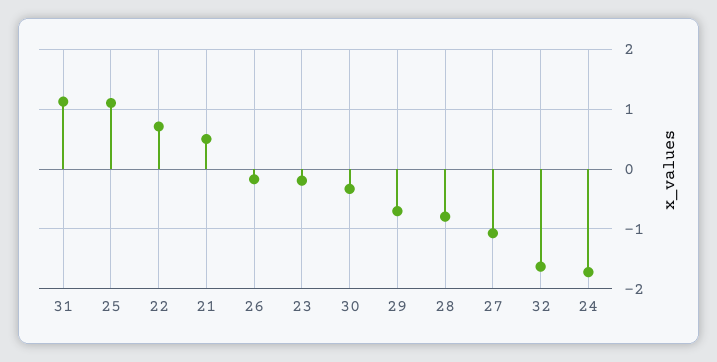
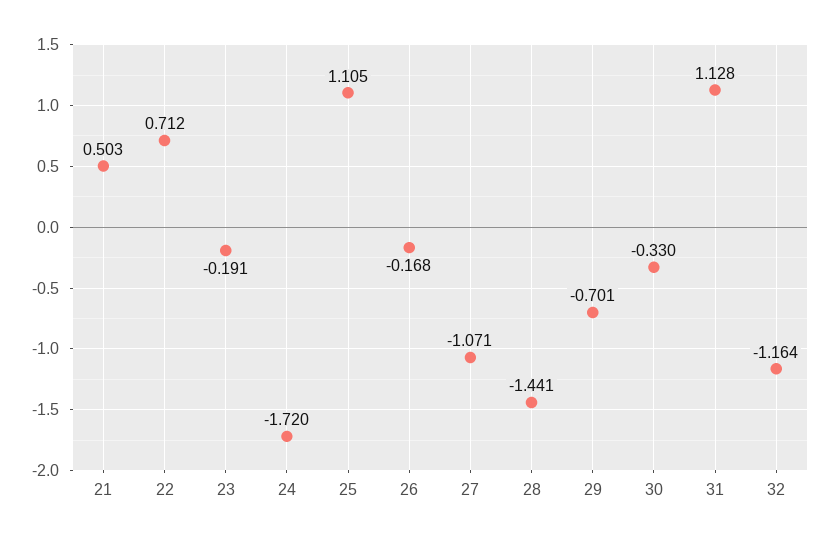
28: -0.8 -> -1.441
32: -1.6 -> -1.164

